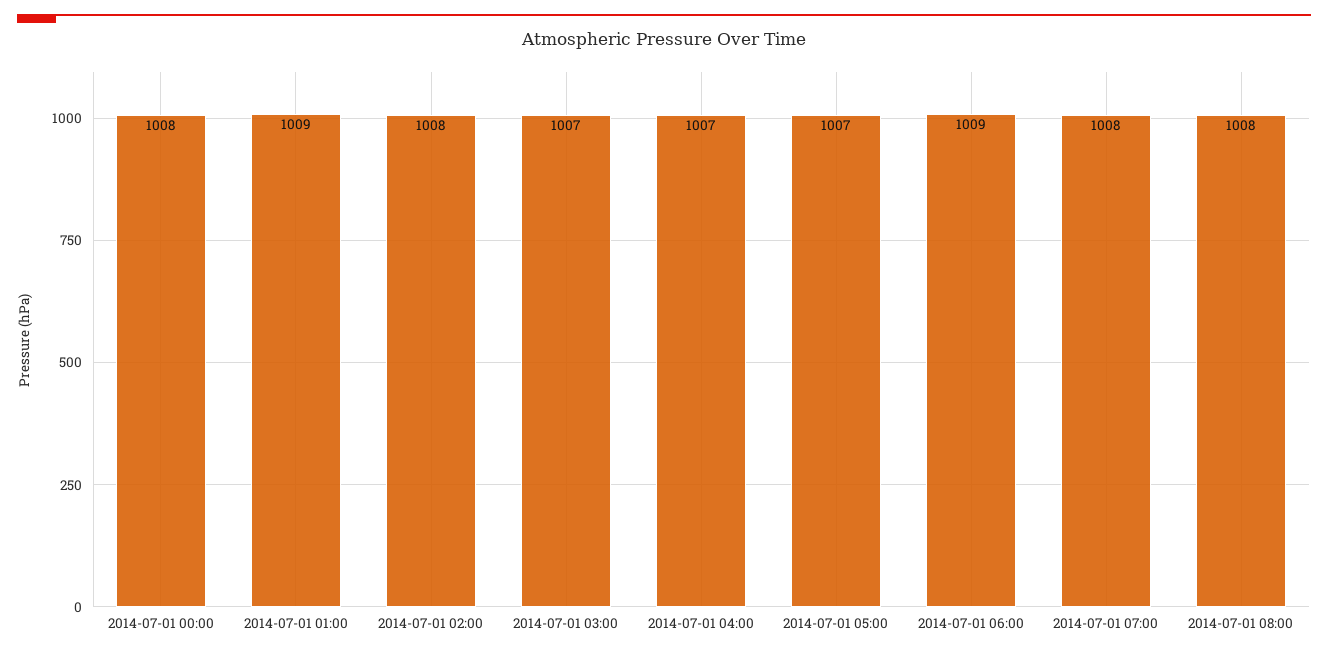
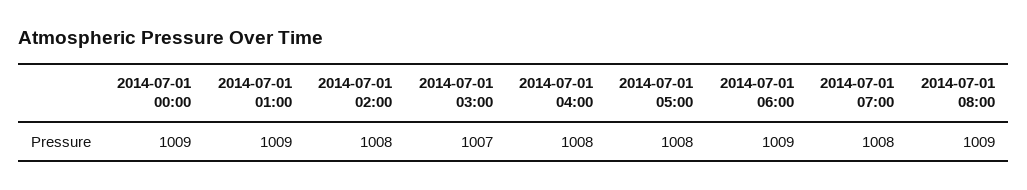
2014-07-01 00:00: 1008 -> 1009
2014-07-01 04:00: 1007 -> 1008
2014-07-01 05:00: 1007 -> 1008
2014-07-01 08:00: 1008 -> 1009

